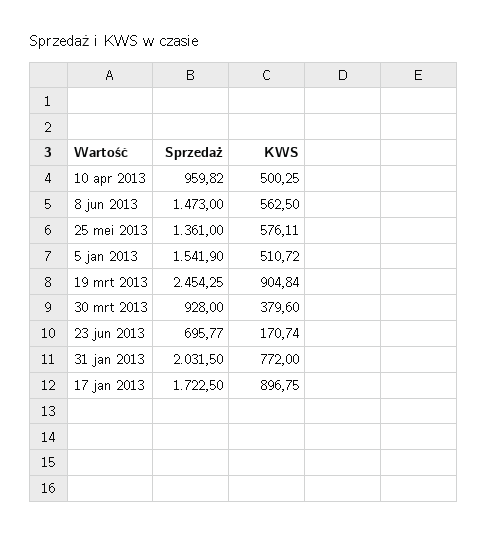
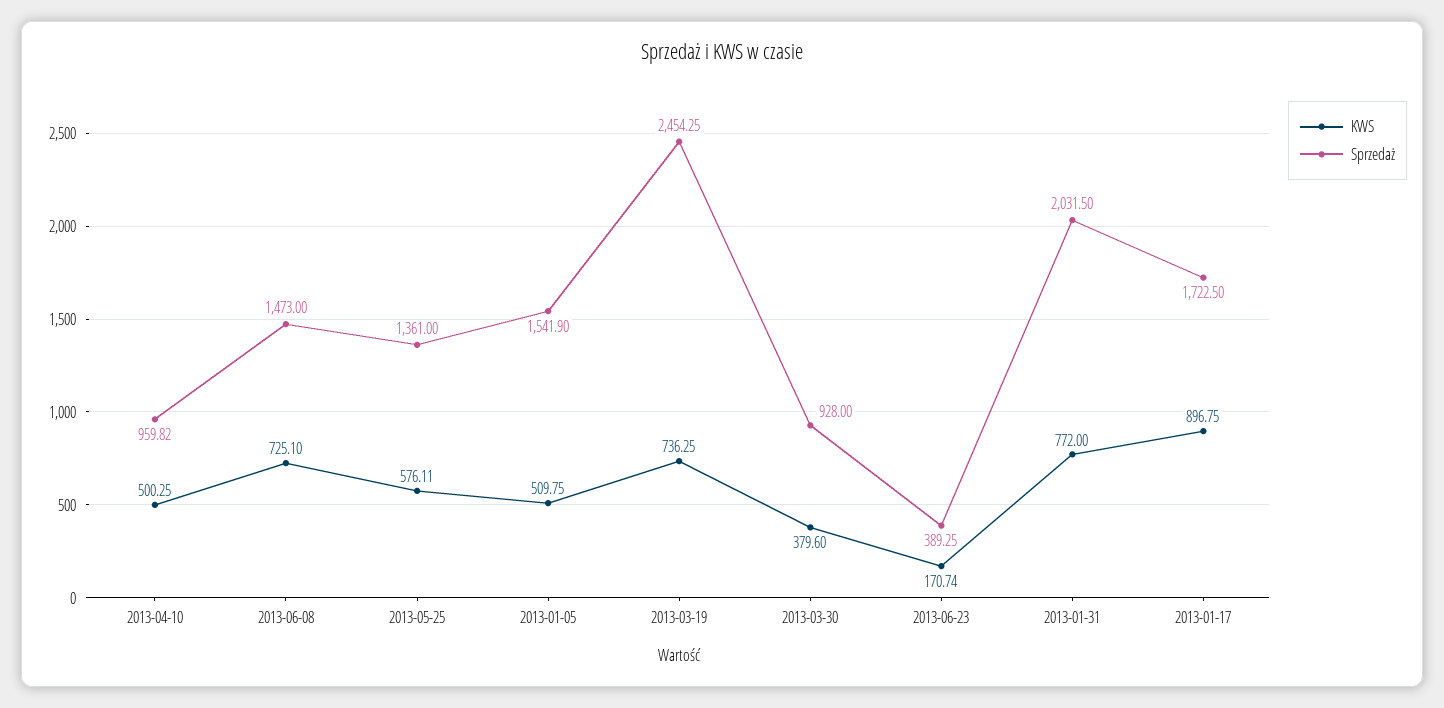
KWS, 8 jun 2013: 562.5 -> 725.1
KWS, 5 jan 2013: 510.72 -> 509.75
KWS, 19 mrt 2013: 904.84 -> 736.25
Sprzedaż, 23 jun 2013: 695.77 -> 389.25

